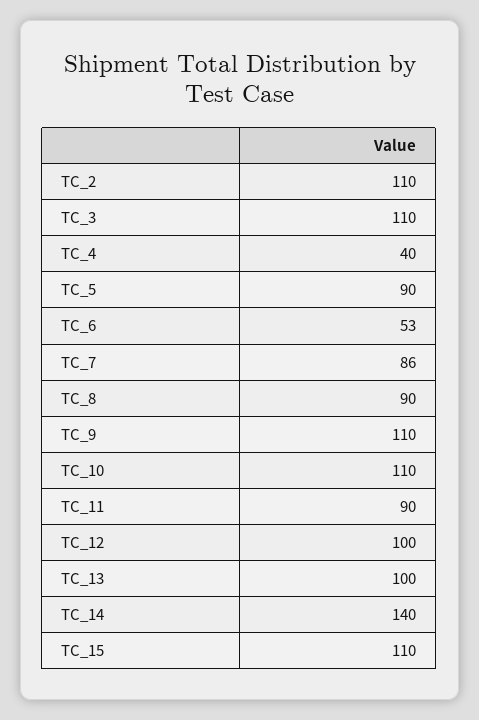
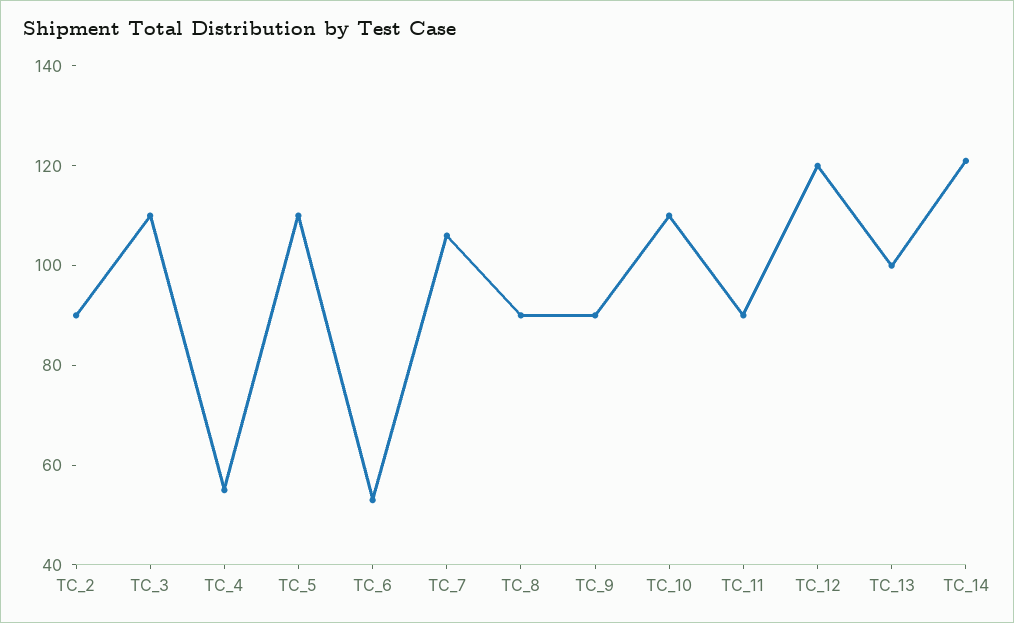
TC_2: 110 -> 90
TC_4: 40 -> 55
TC_5: 90 -> 110
TC_7: 86 -> 105
TC_9: 110 -> 90
TC_12: 100 -> 120
TC_14: 140 -> 120
TC_15: 110 -> none

